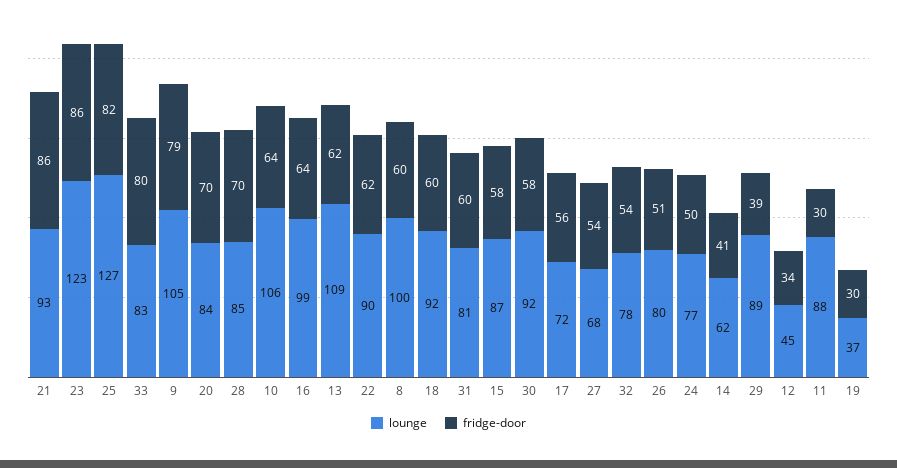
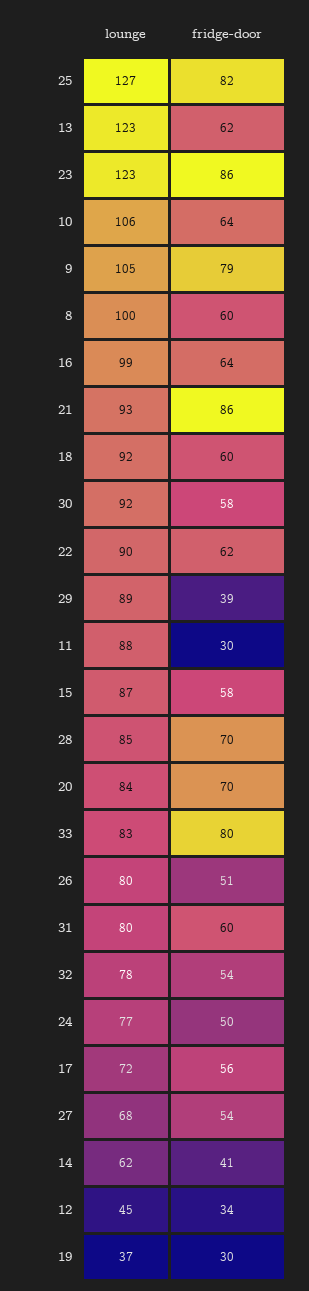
lounge, 13: 109 -> 123
lounge, 31: 81 -> 80

